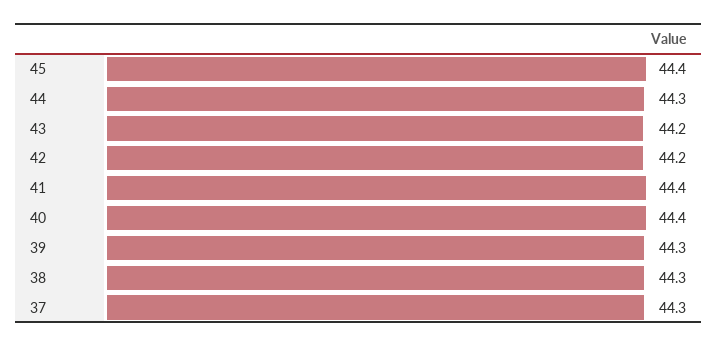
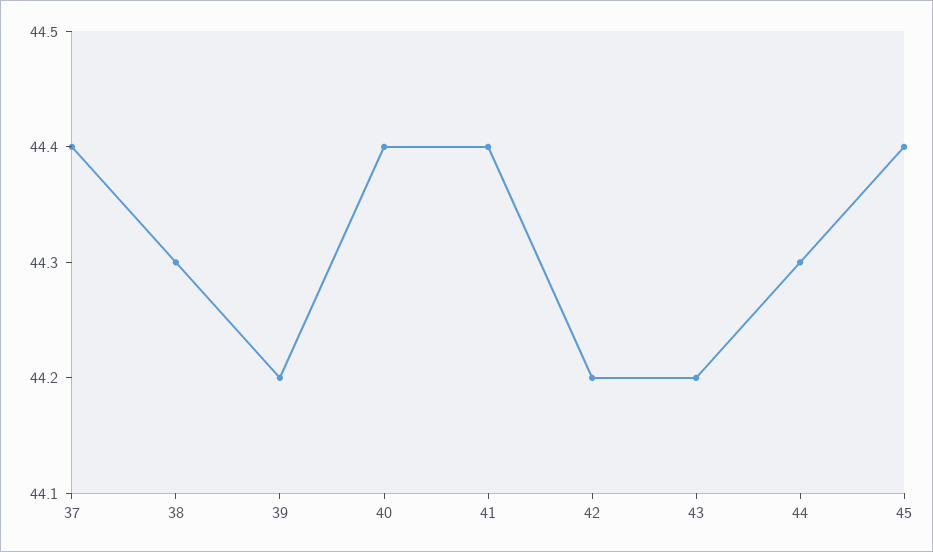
39: 44.3 -> 44.2
37: 44.3 -> 44.4

